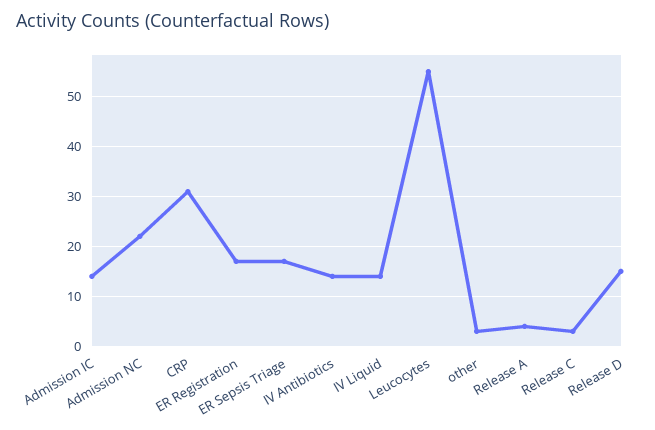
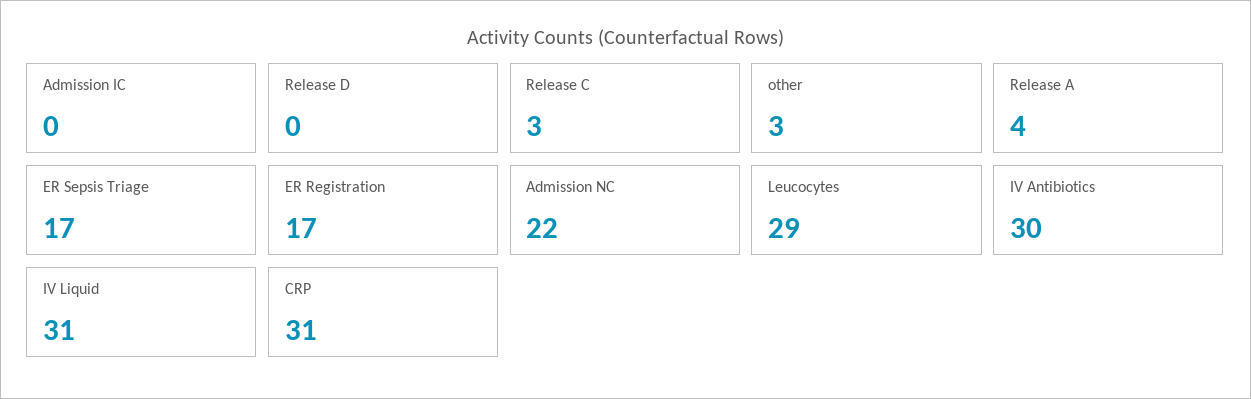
Admission IC: 15 -> 0
IV Antibiotics: 15 -> 30
IV Liquid: 15 -> 31
Leucocytes: 55 -> 29
Release D: 15 -> 0

